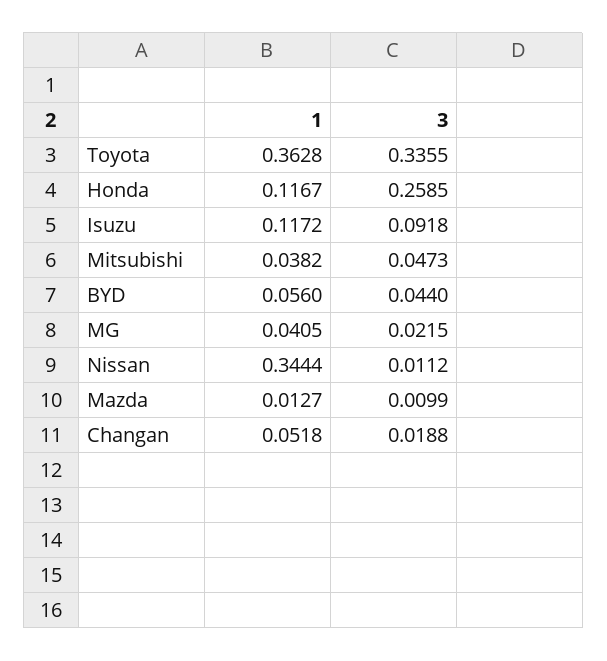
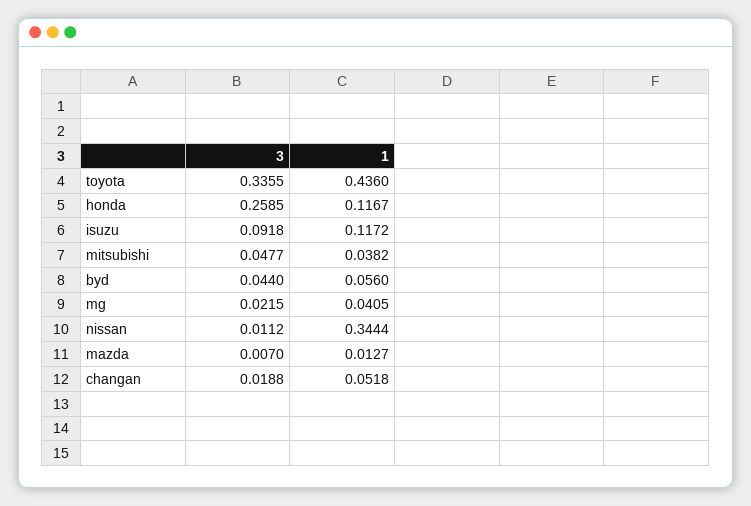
1, Toyota: 0.3628 -> 0.436
3, Mitsubishi: 0.0473 -> 0.0477
3, Mazda: 0.0099 -> 0.007

